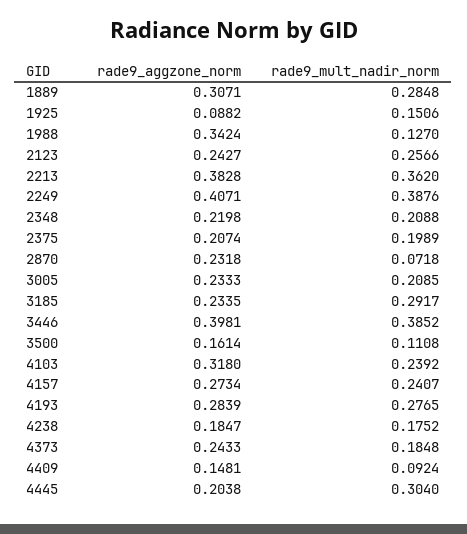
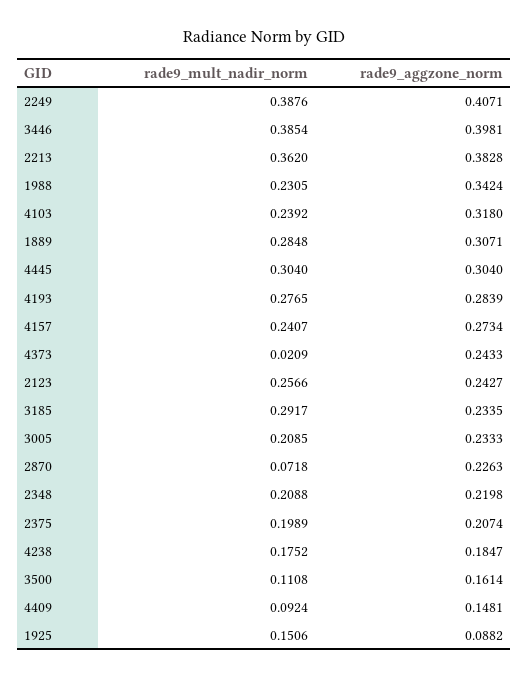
rade9_mult_nadir_norm, 1988: 0.127 -> 0.2305
rade9_aggzone_norm, 2870: 0.2318 -> 0.2263
rade9_mult_nadir_norm, 3446: 0.3852 -> 0.3854
rade9_mult_nadir_norm, 4373: 0.1848 -> 0.0209
rade9_aggzone_norm, 4445: 0.2038 -> 0.304

